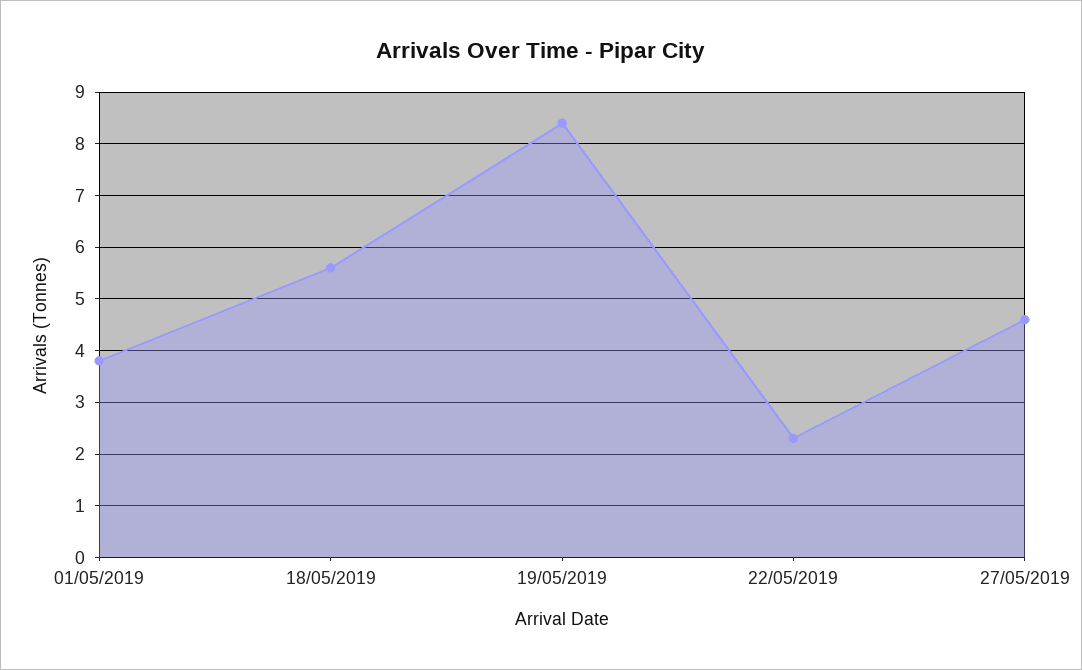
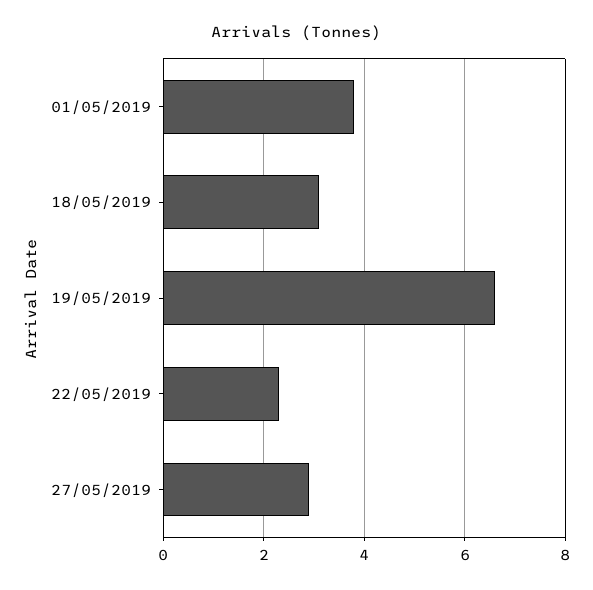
18/05/2019: 5.5 -> 3
19/05/2019: 8.5 -> 6.5
27/05/2019: 4.5 -> 3

